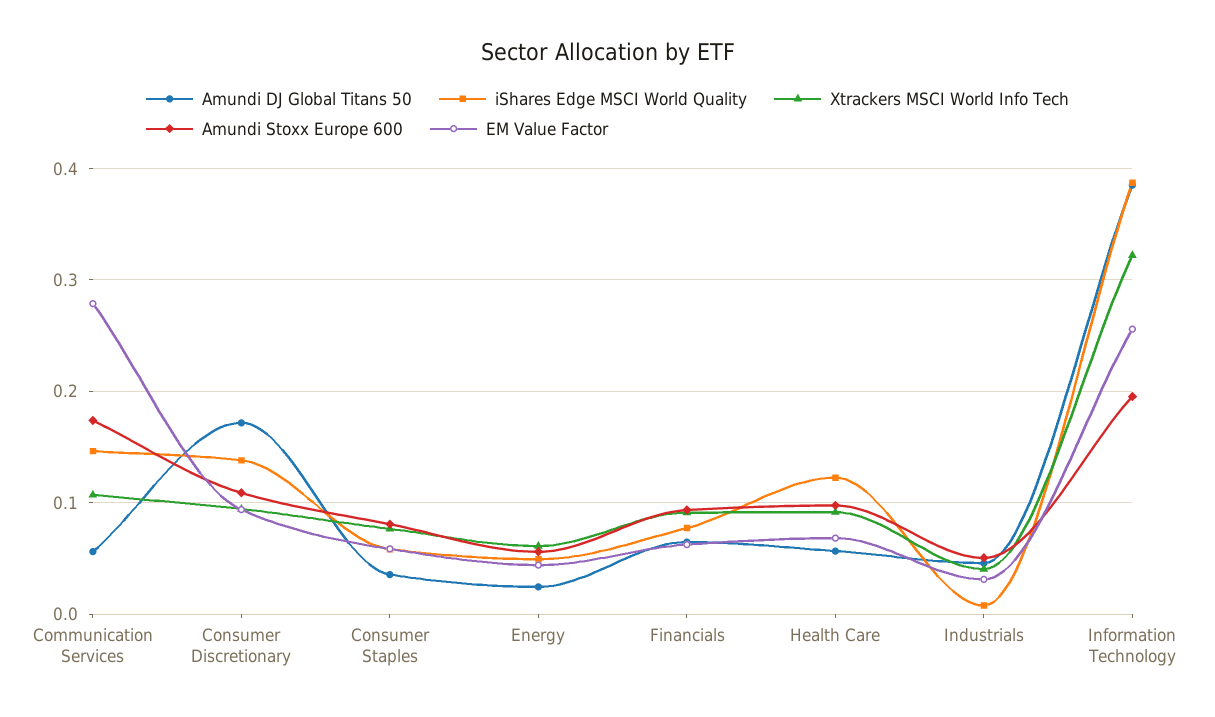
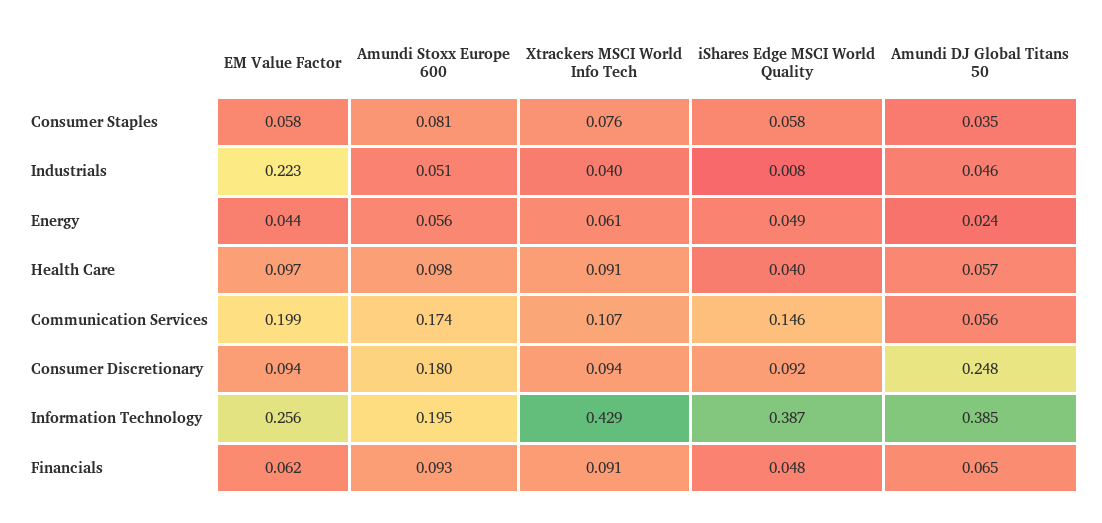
EM Value Factor, Communication Services: 0.28 -> 0.199
Amundi DJ Global Titans 50, Consumer Discretionary: 0.17 -> 0.248
iShares Edge MSCI World Quality, Consumer Discretionary: 0.14 -> 0.092
Amundi Stoxx Europe 600, Consumer Discretionary: 0.11 -> 0.18
iShares Edge MSCI World Quality, Financials: 0.08 -> 0.048
iShares Edge MSCI World Quality, Health Care: 0.12 -> 0.04
EM Value Factor, Health Care: 0.07 -> 0.097
EM Value Factor, Industrials: 0.03 -> 0.223
Xtrackers MSCI World Info Tech, Information Technology: 0.32 -> 0.429

